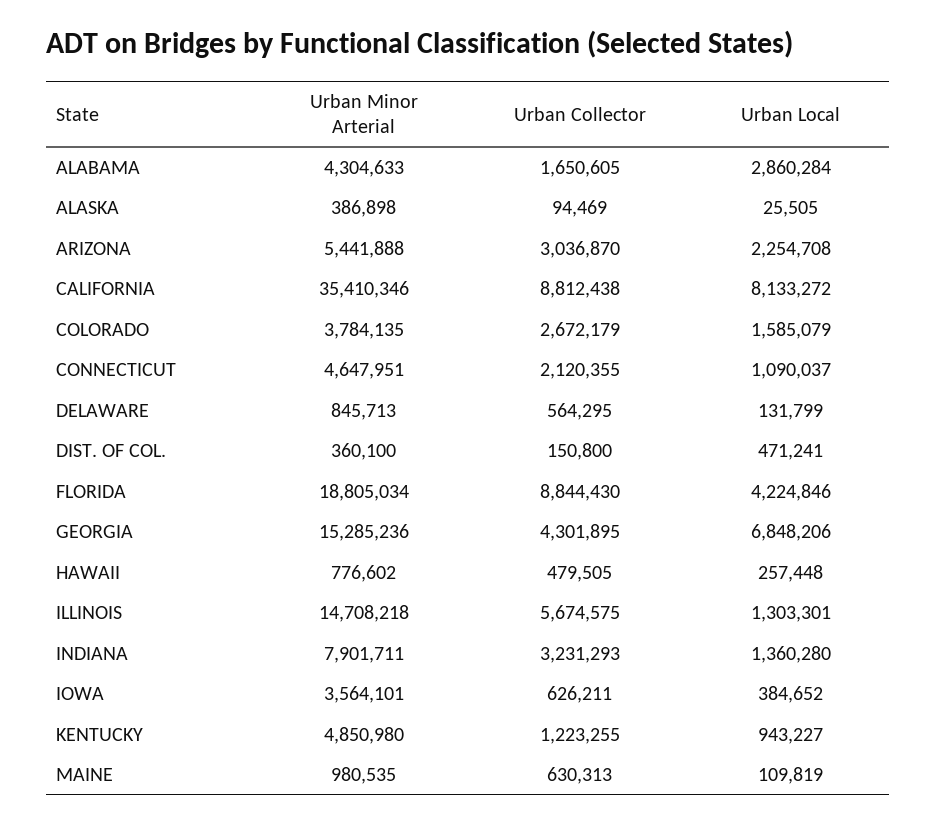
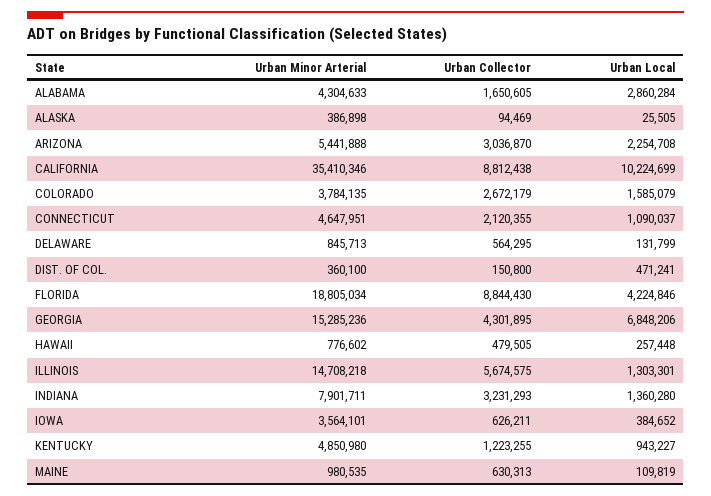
Urban Local, CALIFORNIA: 8133272 -> 10224699

